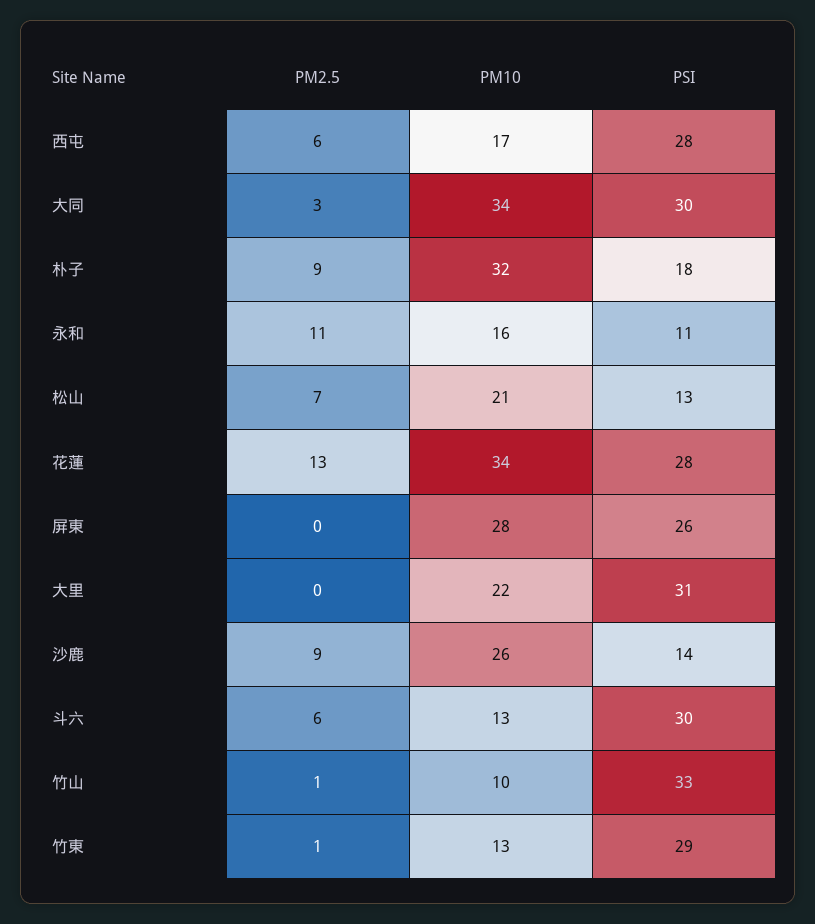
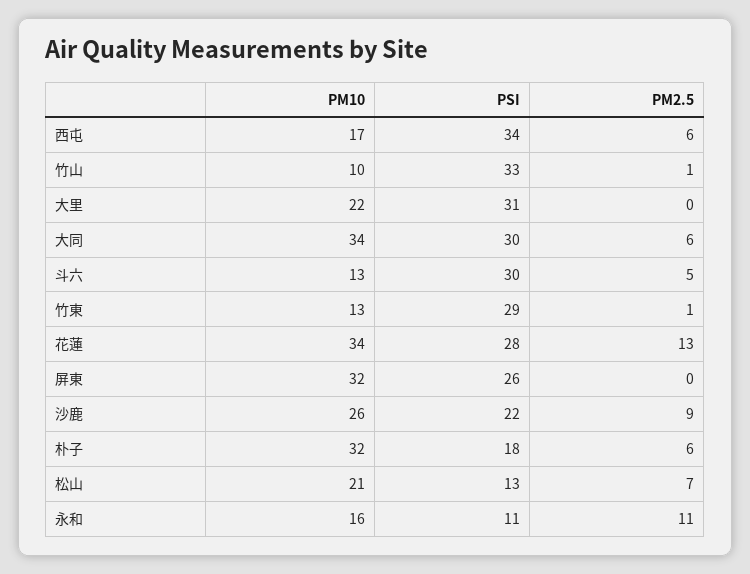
PSI, 西屯: 28 -> 34
PM2.5, 大同: 3 -> 6
PM2.5, 朴子: 9 -> 6
PM10, 屏東: 28 -> 32
PSI, 沙鹿: 14 -> 22
PM2.5, 斗六: 6 -> 5

